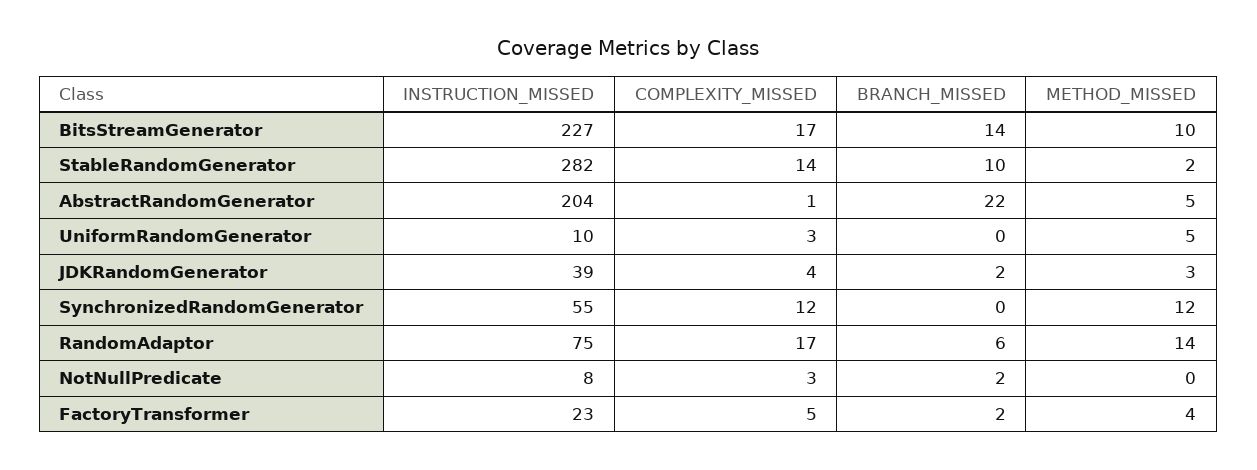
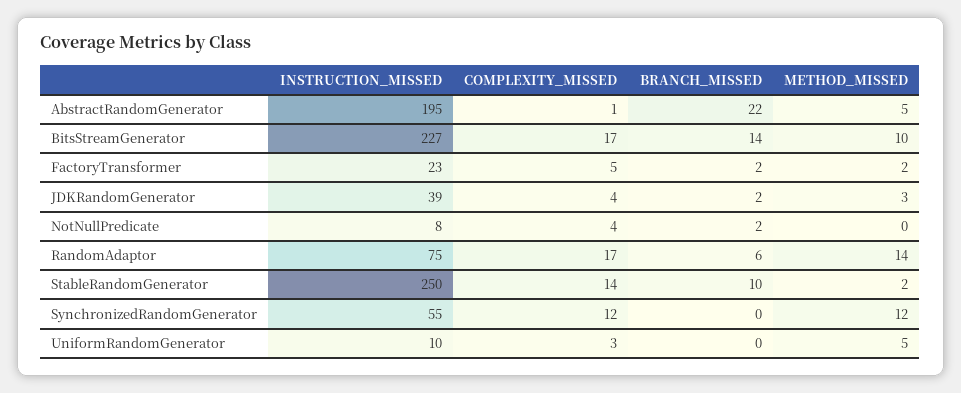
INSTRUCTION_MISSED, StableRandomGenerator: 282 -> 250
INSTRUCTION_MISSED, AbstractRandomGenerator: 204 -> 195
COMPLEXITY_MISSED, NotNullPredicate: 3 -> 4
METHOD_MISSED, FactoryTransformer: 4 -> 2

